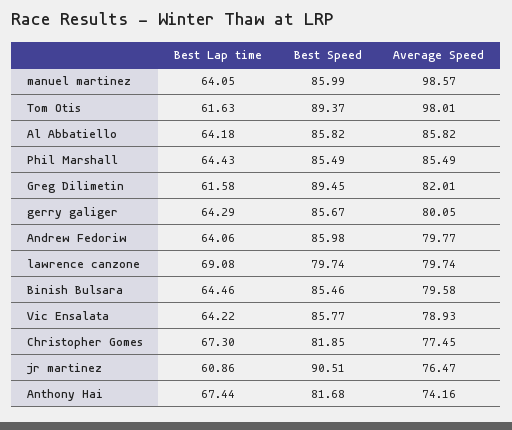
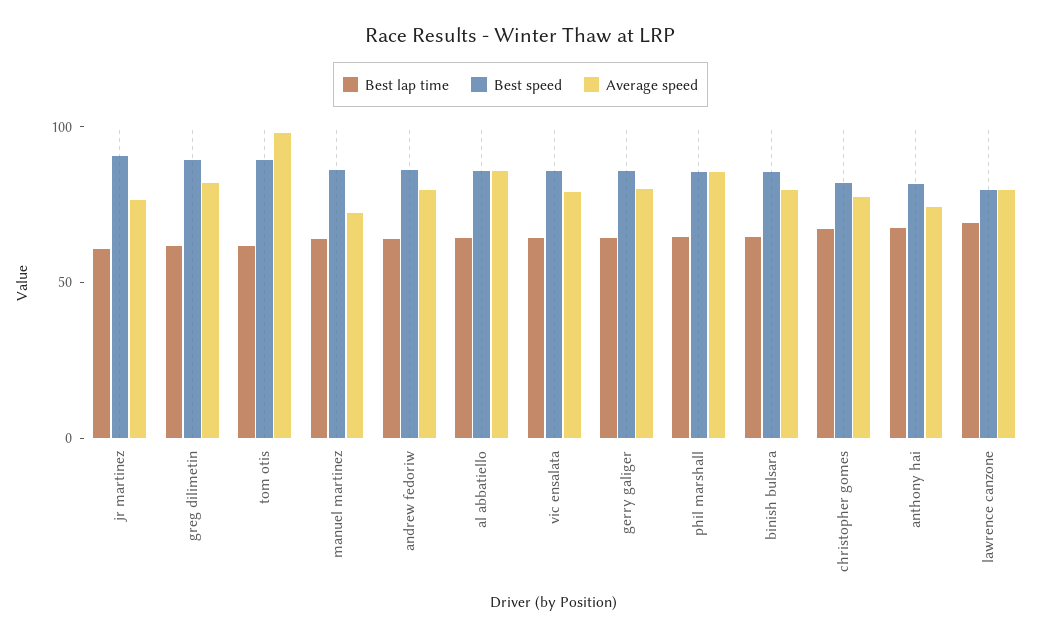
Average Speed, manuel martinez: 98.57 -> 70

